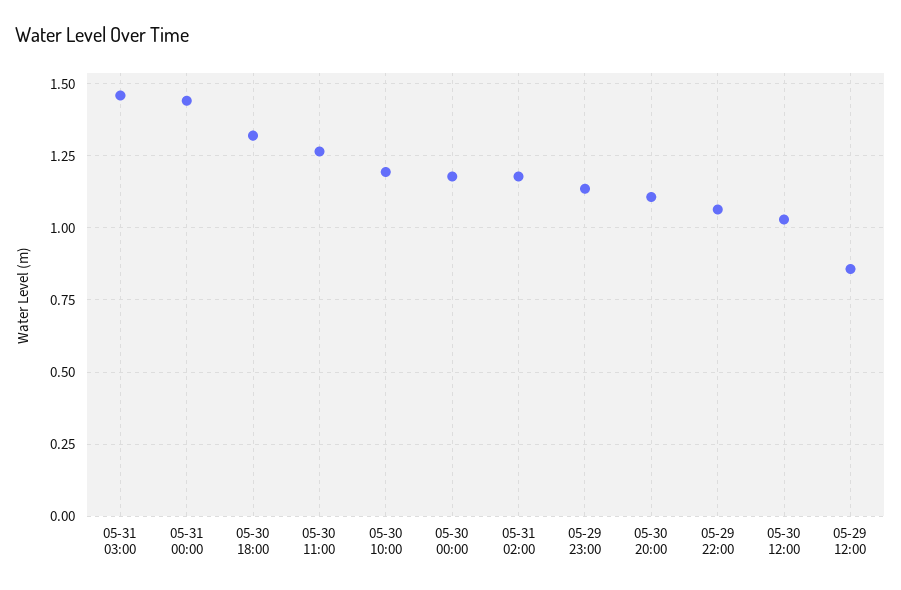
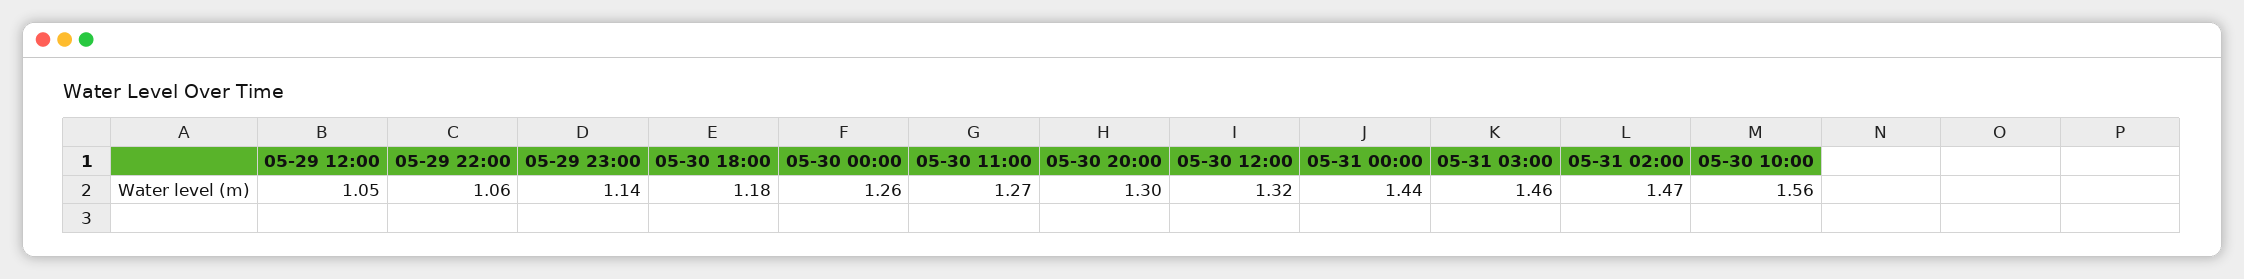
05-30 18:00: 1.325 -> 1.18
05-30 10:00: 1.2 -> 1.56
05-30 00:00: 1.175 -> 1.26
05-31 02:00: 1.175 -> 1.47
05-30 20:00: 1.1 -> 1.3
05-30 12:00: 1.025 -> 1.32
05-29 12:00: 0.85 -> 1.05

